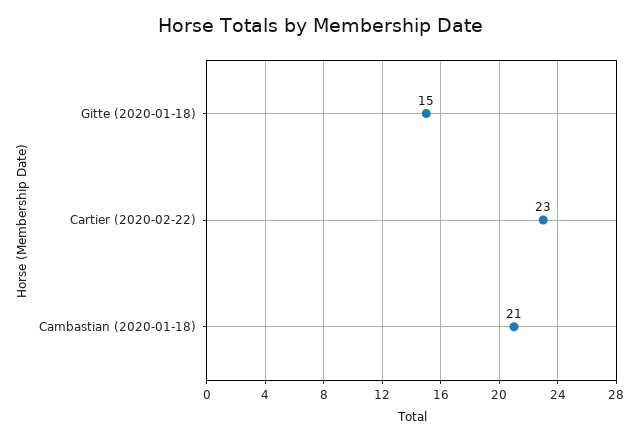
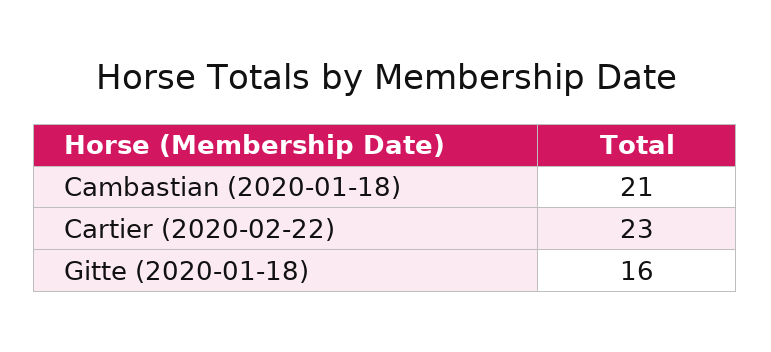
Gitte (2020-01-18): 15 -> 16

